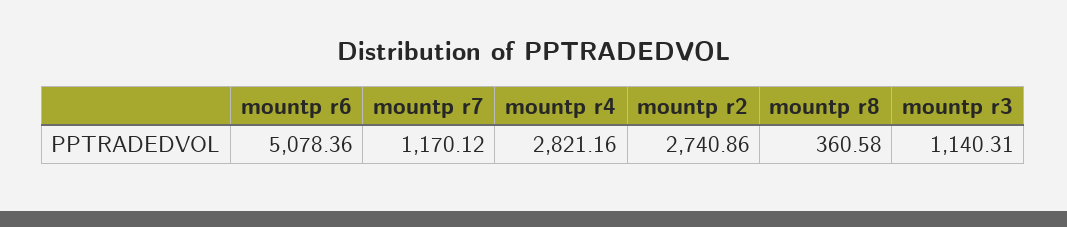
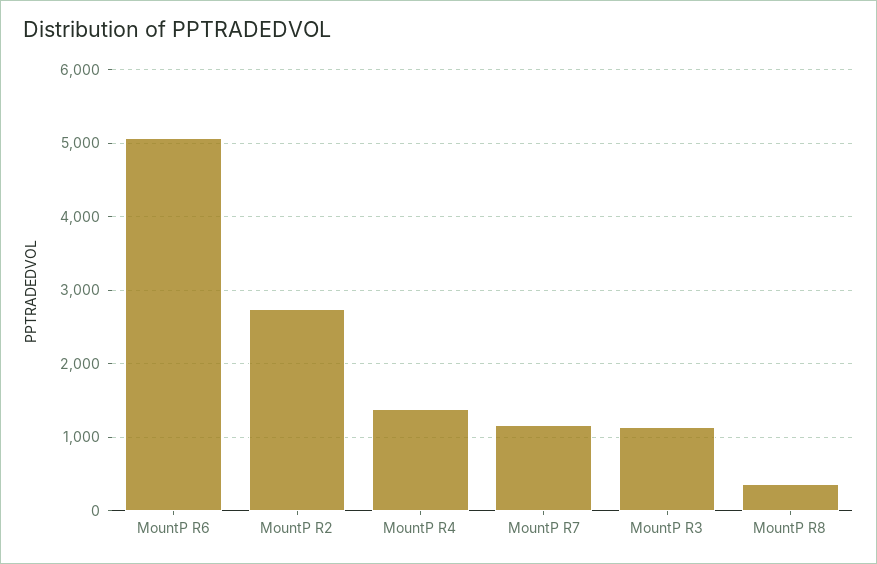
mountp r4: 2821.16 -> 1400

